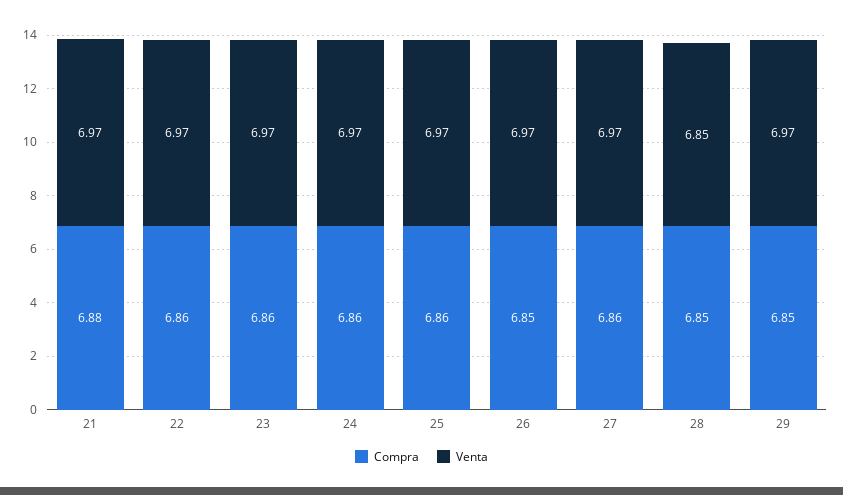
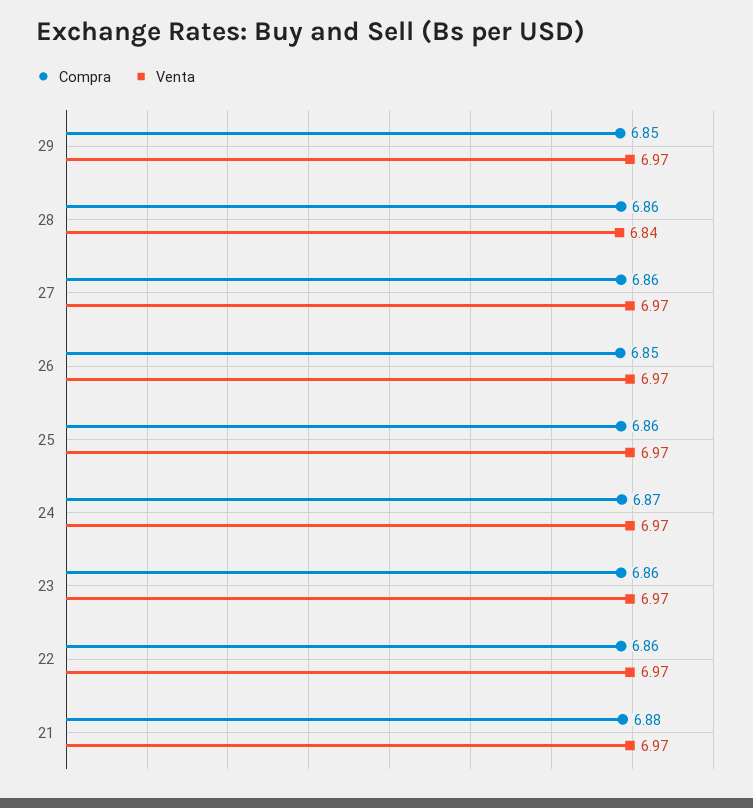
Compra, 24: 6.86 -> 6.87
Compra, 28: 6.85 -> 6.86
Venta, 28: 6.85 -> 6.84

